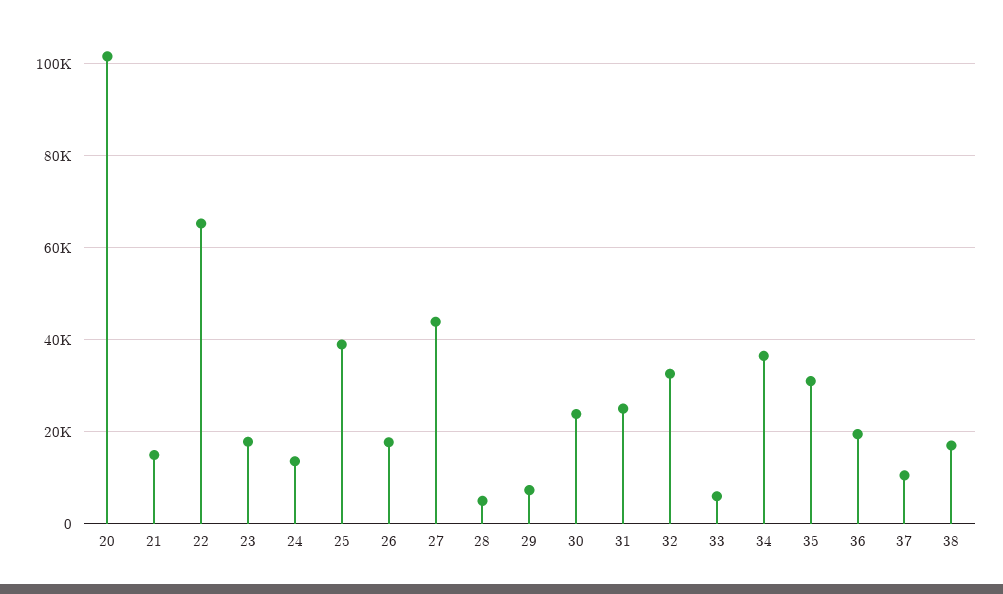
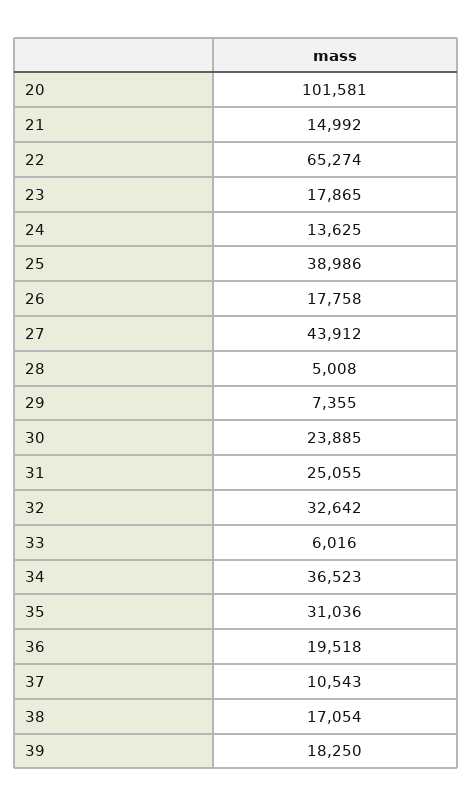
39: none -> 18250

